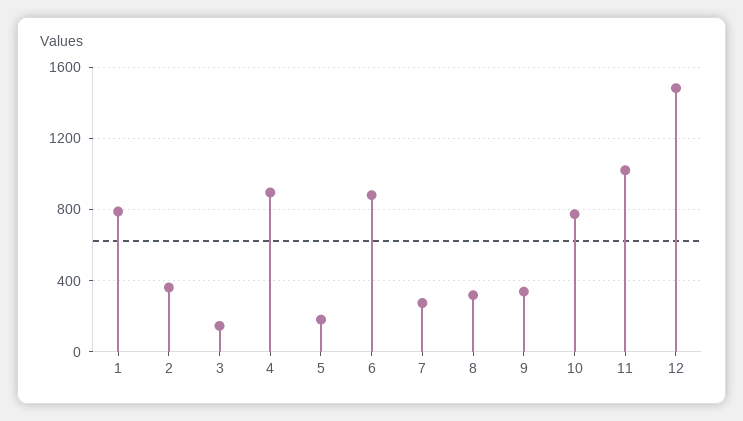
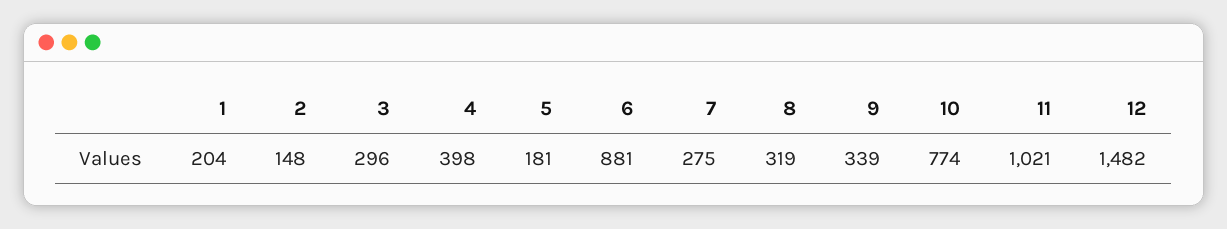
1: 800 -> 204
2: 350 -> 148
3: 150 -> 296
4: 900 -> 398

